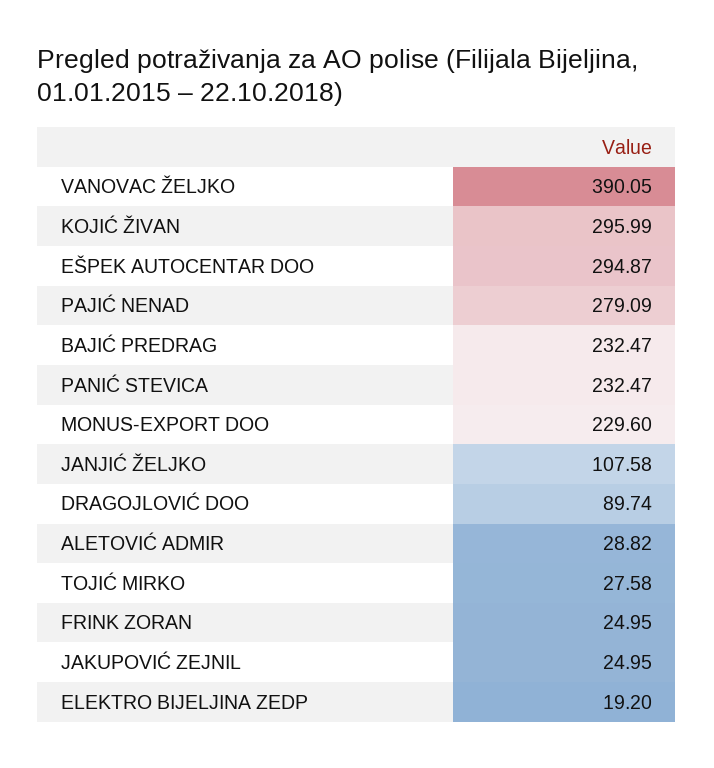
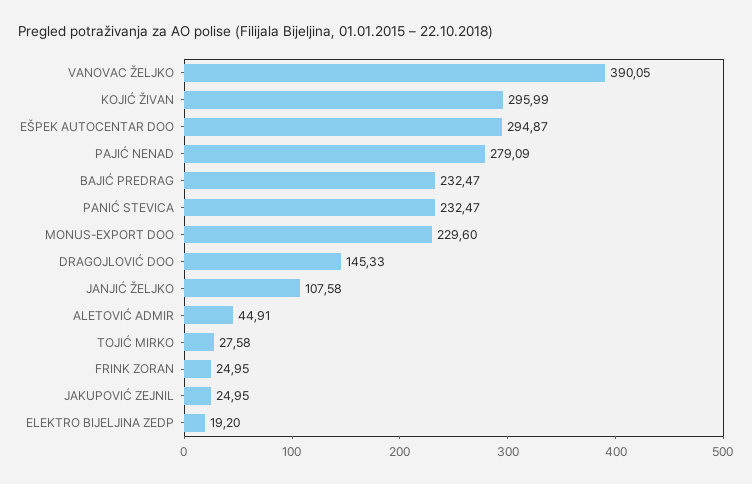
DRAGOJLOVIĆ DOO: 89.74 -> 145.33
ALETOVIĆ ADMIR: 28.82 -> 44.91

